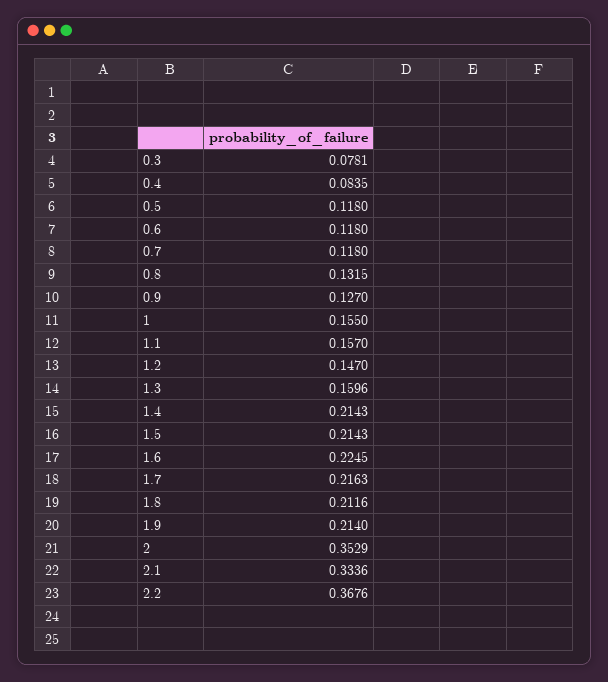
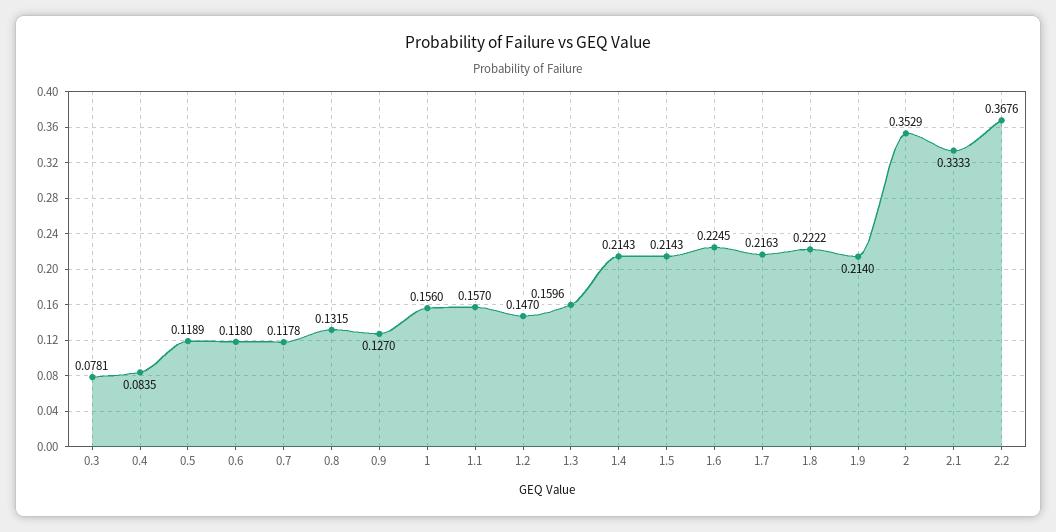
0.5: 0.118 -> 0.1189
0.7: 0.118 -> 0.1178
1: 0.155 -> 0.156
1.8: 0.2116 -> 0.2222
2.1: 0.3336 -> 0.3333

